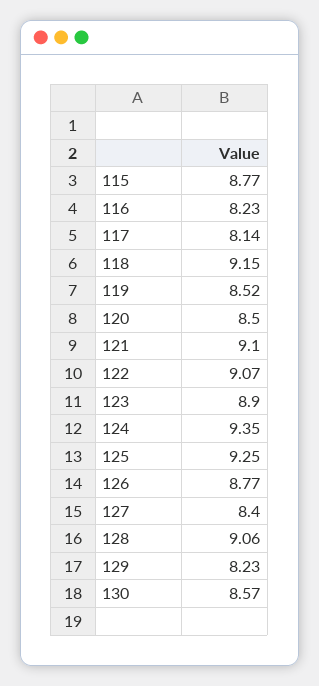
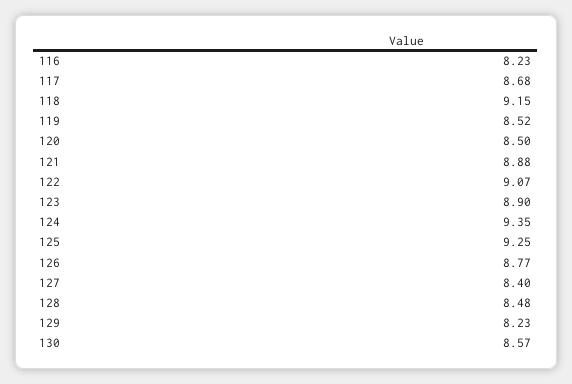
115: 8.77 -> none
117: 8.14 -> 8.68
121: 9.1 -> 8.88
128: 9.06 -> 8.48

